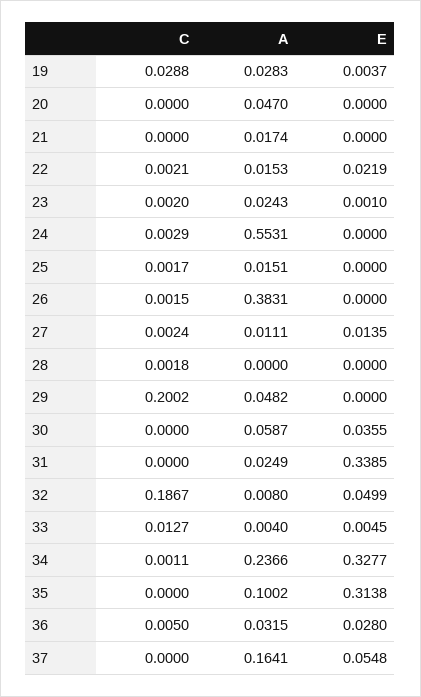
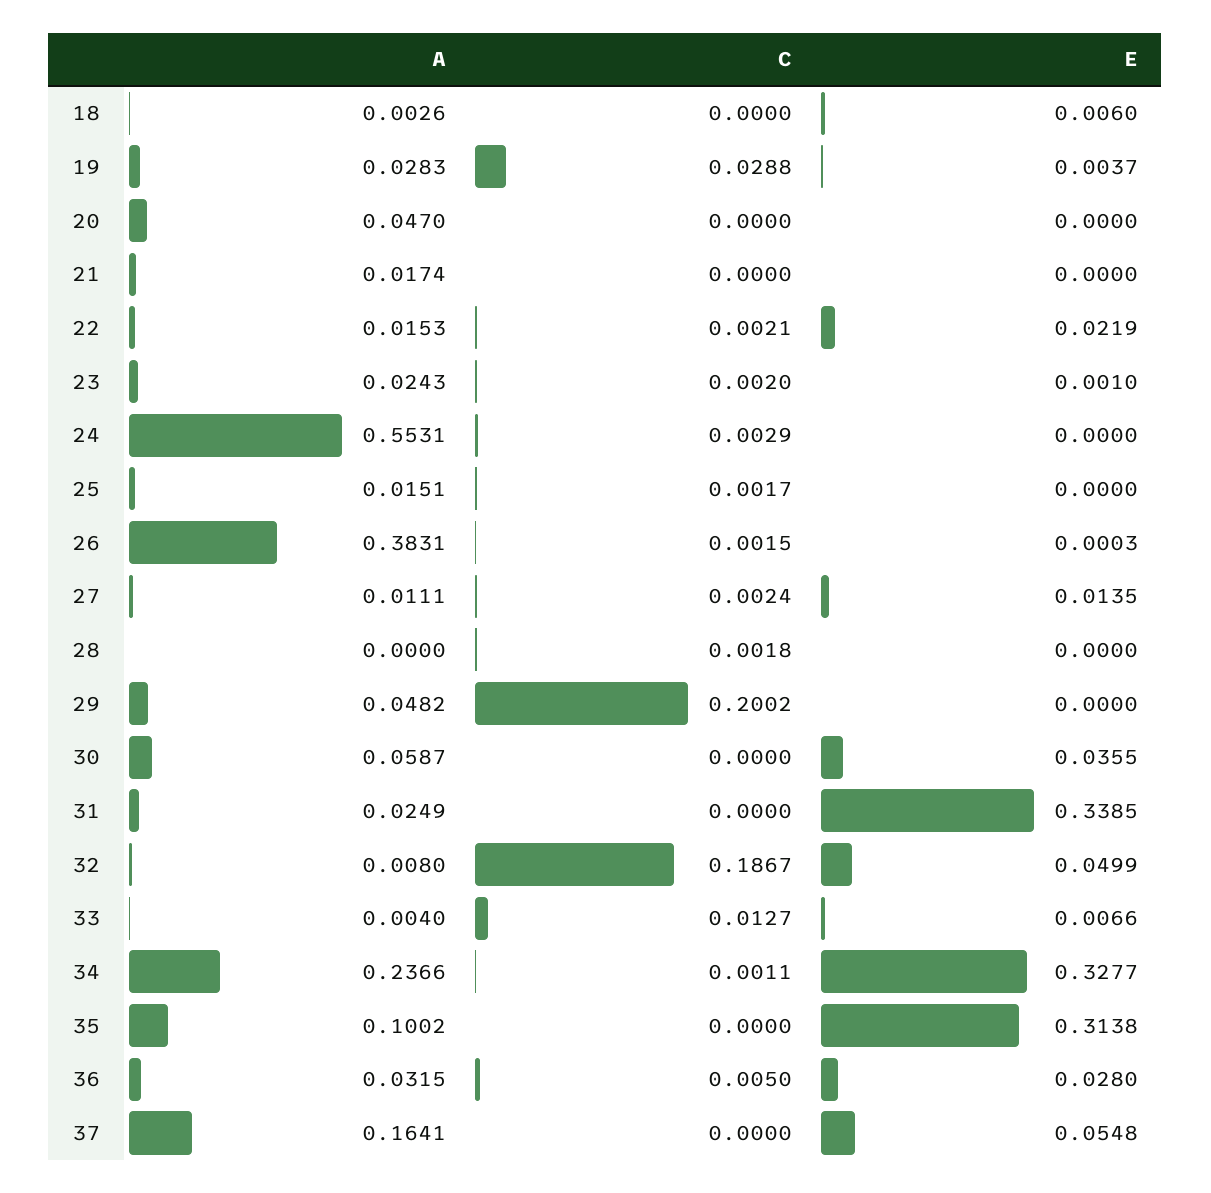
E, 26: 0 -> 0.0003
E, 33: 0.0045 -> 0.0066
A, 18: none -> 0.0026
C, 18: none -> 0
E, 18: none -> 0.006

